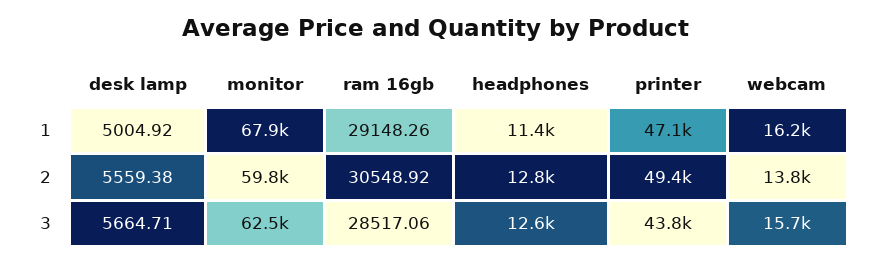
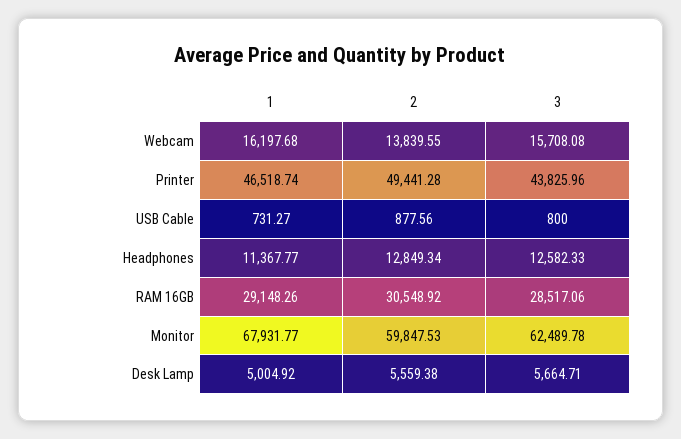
printer, 1: 47100 -> 46518.74
USB Cable, 1: none -> 731.27
USB Cable, 2: none -> 877.56
USB Cable, 3: none -> 800

